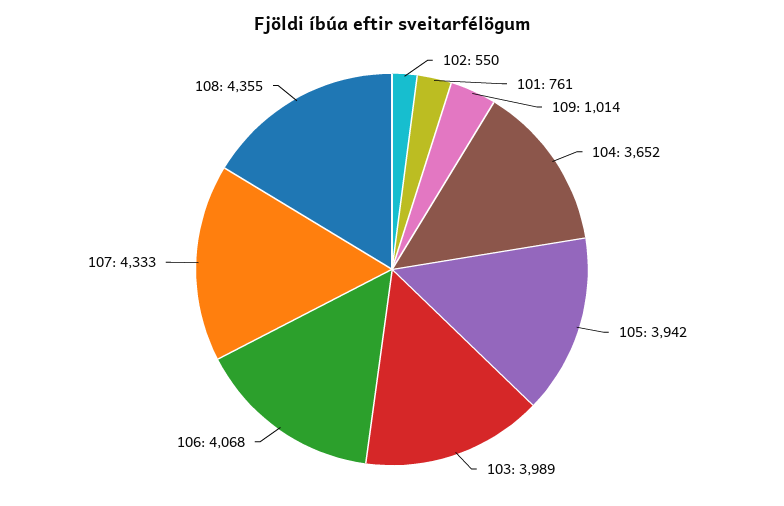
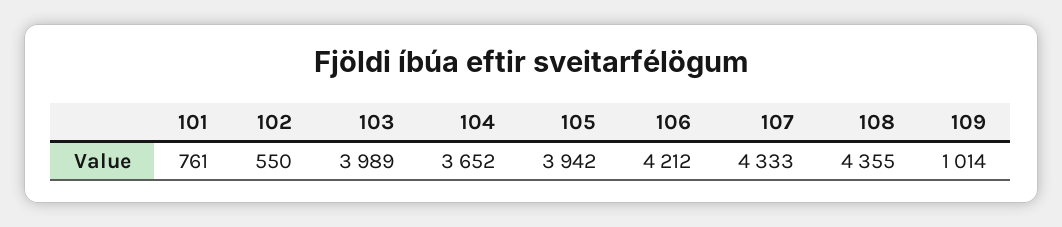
106: 4068 -> 4212

